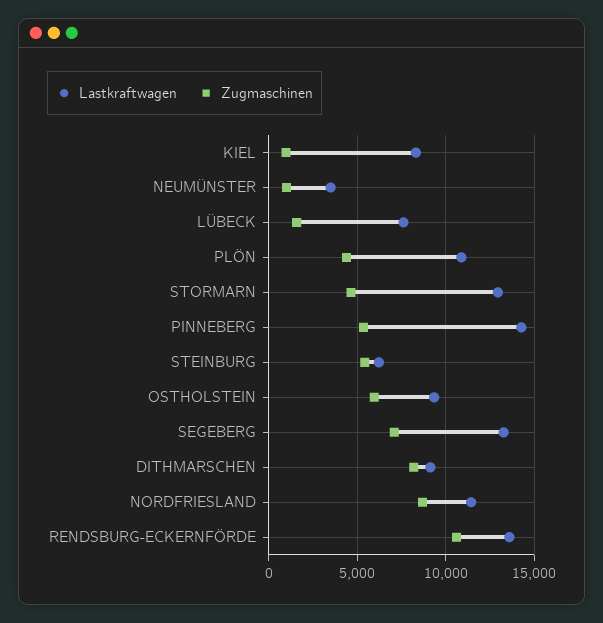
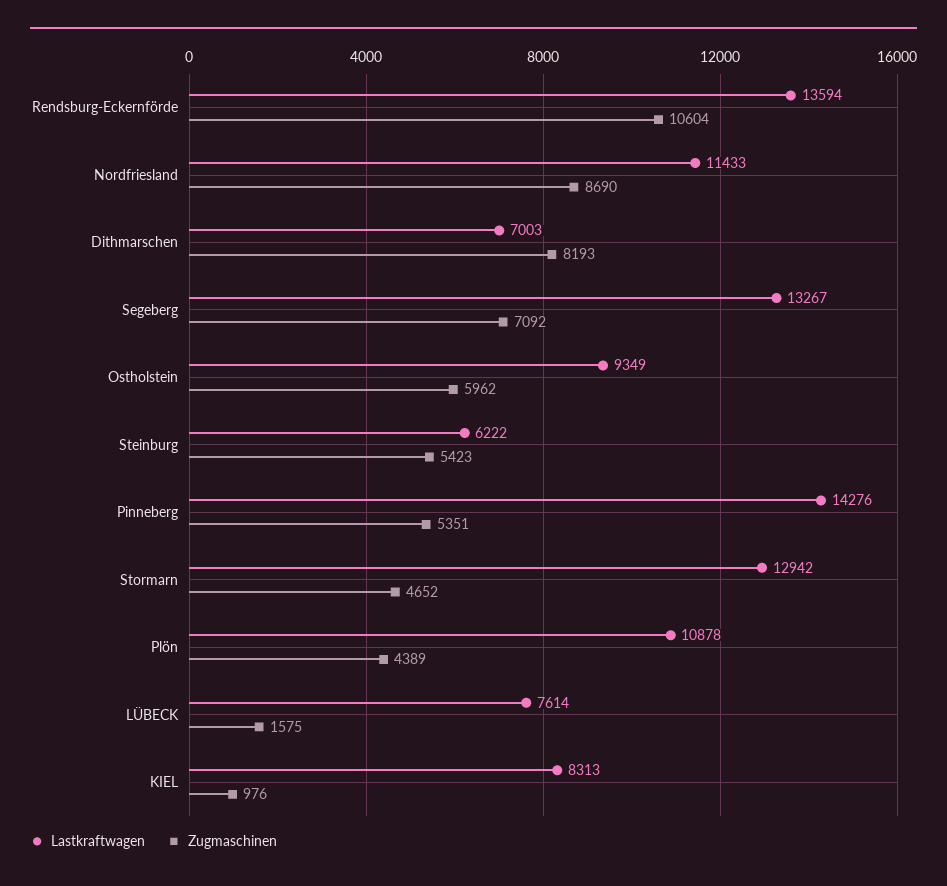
Lastkraftwagen, NEUMÜNSTER: 3500 -> none
Zugmaschinen, NEUMÜNSTER: 1000 -> none
Lastkraftwagen, DITHMARSCHEN: 9000 -> 7003

